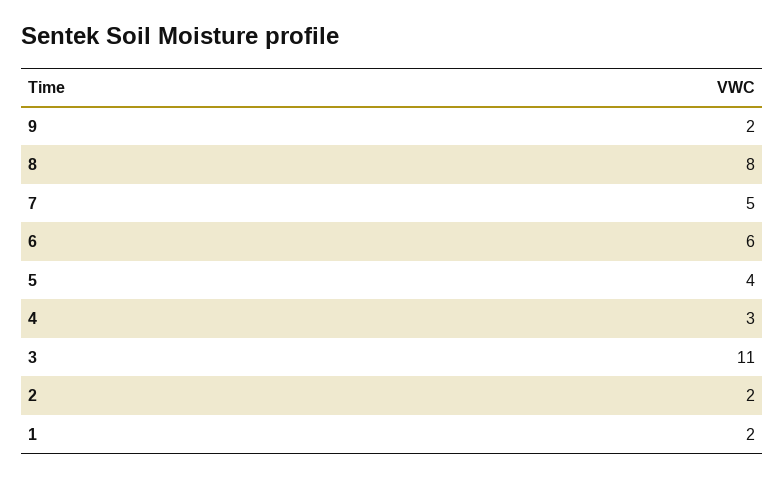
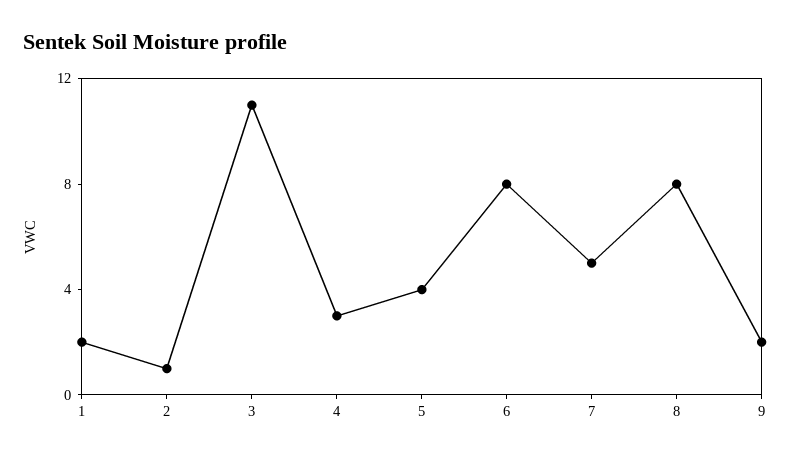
6: 6 -> 8
2: 2 -> 1

